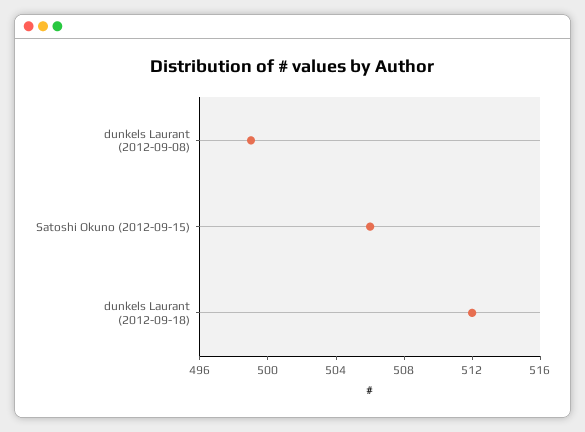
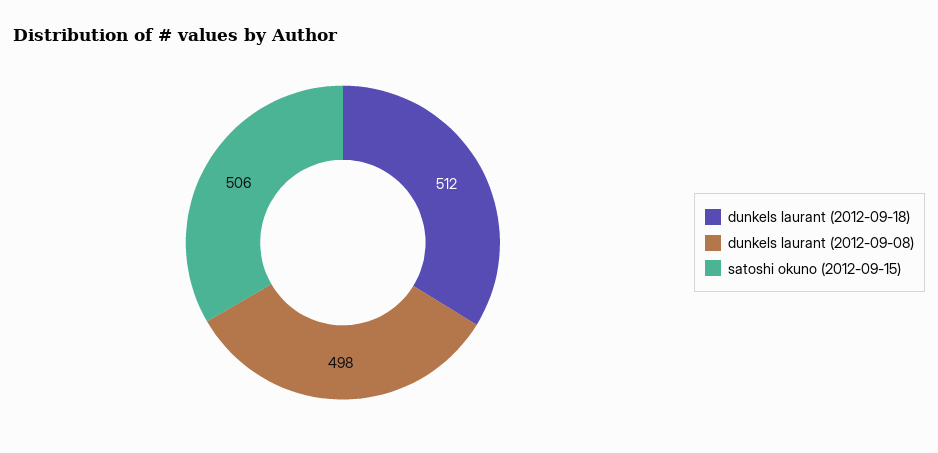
dunkels Laurant (2012-09-08): 499 -> 498

